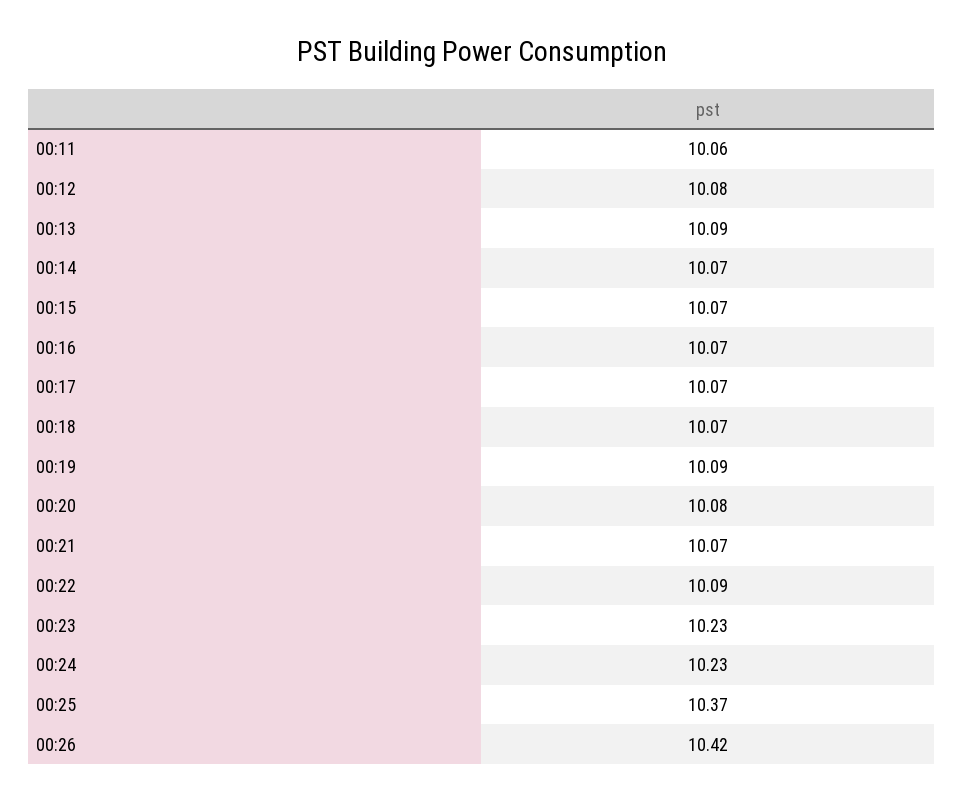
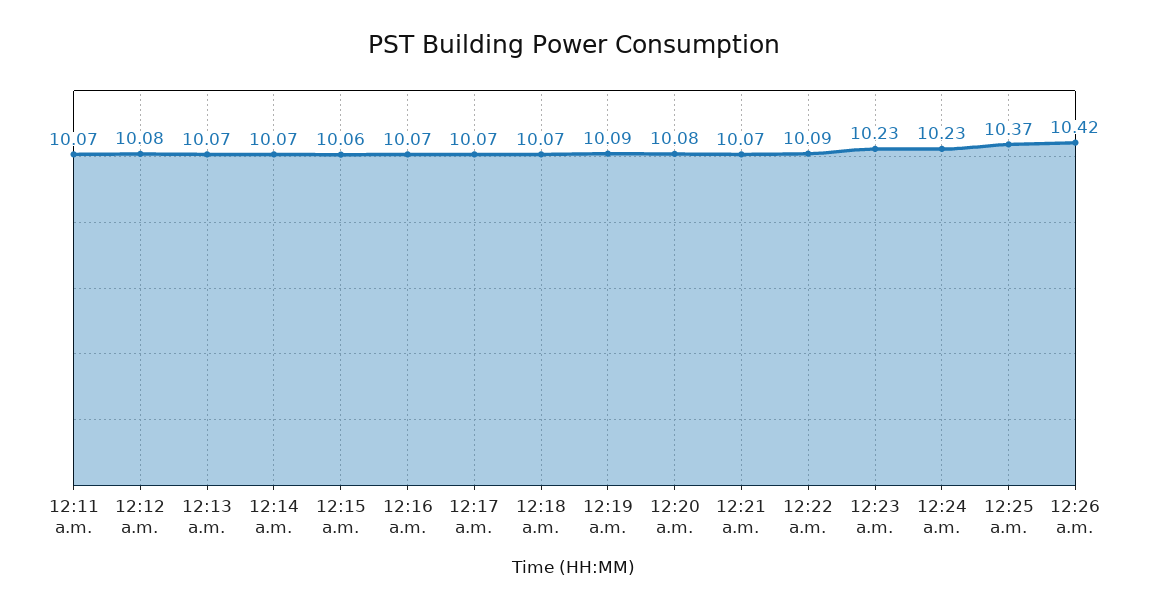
00:11: 10.06 -> 10.07
00:13: 10.09 -> 10.07
00:15: 10.07 -> 10.06

